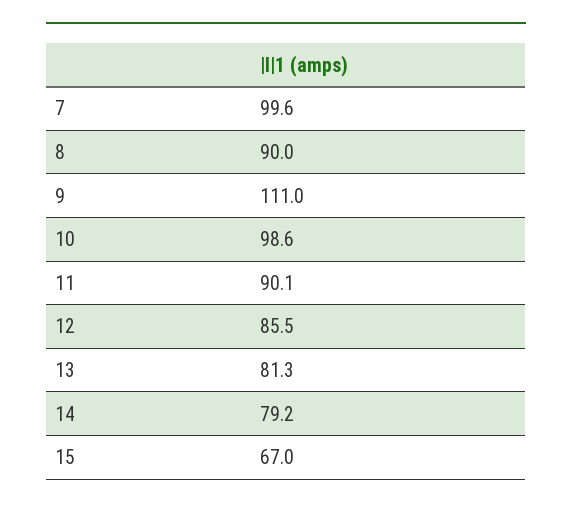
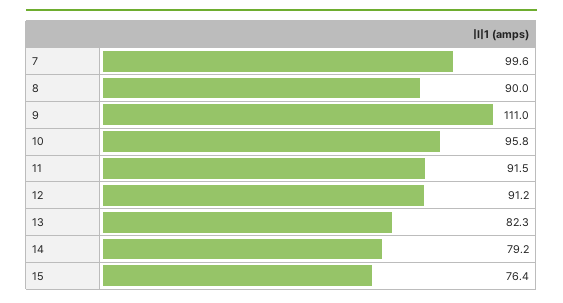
10: 98.6 -> 95.8
11: 90.1 -> 91.5
12: 85.5 -> 91.2
13: 81.3 -> 82.3
15: 67 -> 76.4

